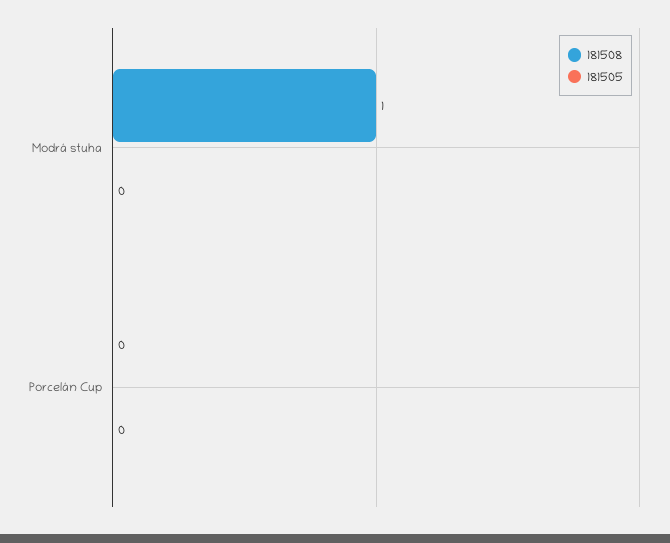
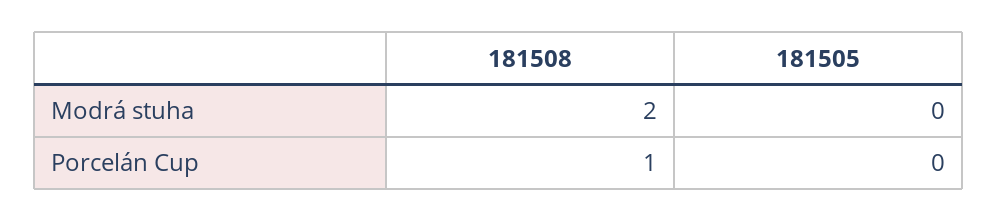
181508, Modrá stuha: 1 -> 2
181508, Porcelán Cup: 0 -> 1

